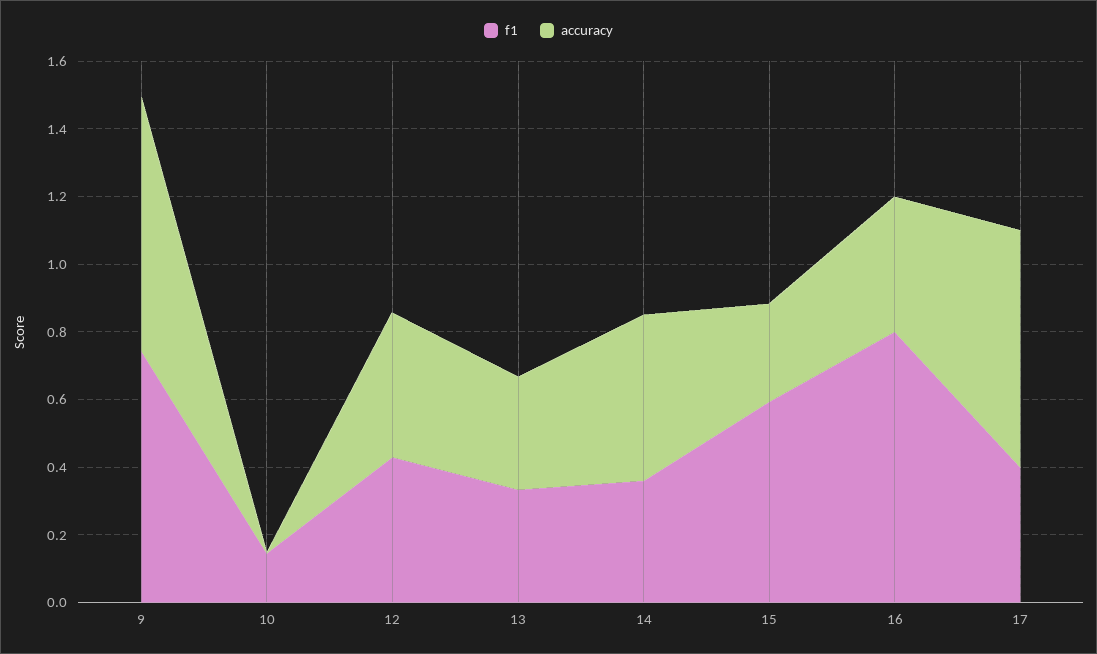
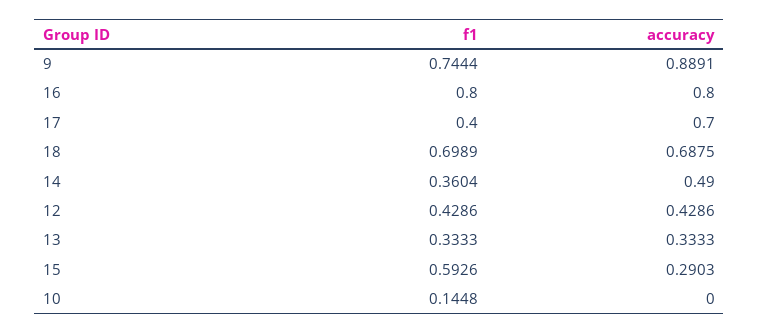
accuracy, 9: 0.75 -> 0.8891
accuracy, 16: 0.4 -> 0.8
f1, 18: none -> 0.6989
accuracy, 18: none -> 0.6875

